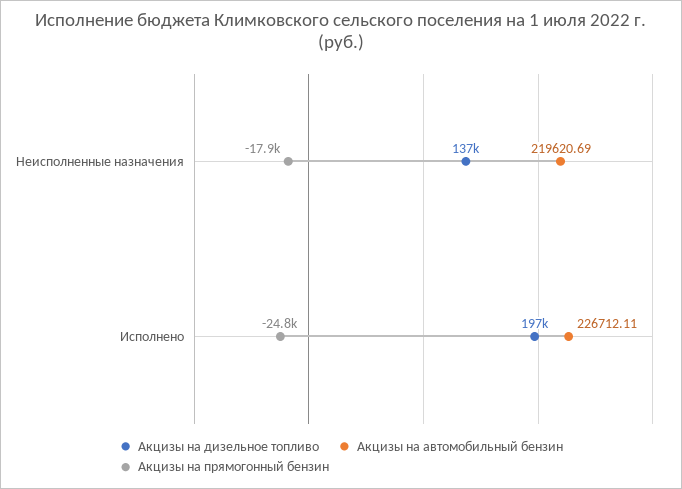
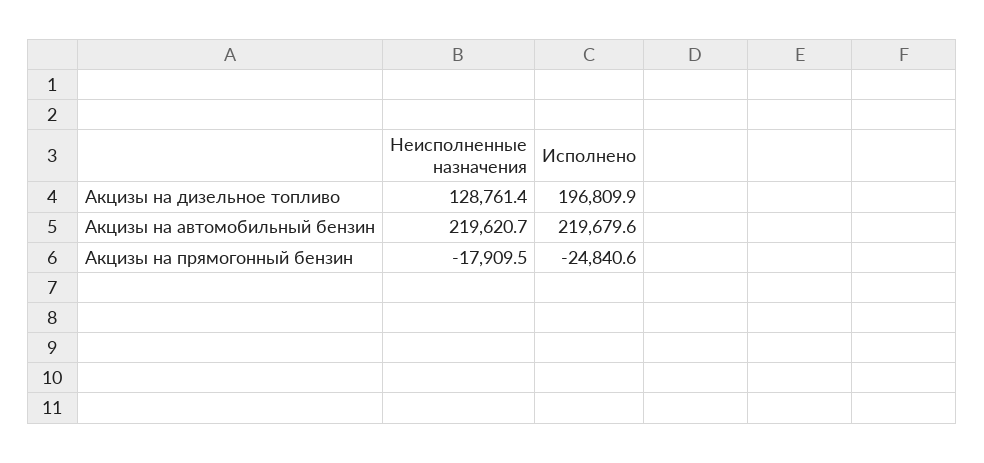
Акцизы на дизельное топливо, Неисполненные назначения: 137000 -> 128761.4
Акцизы на автомобильный бензин, Исполнено: 226712.11 -> 219679.6

